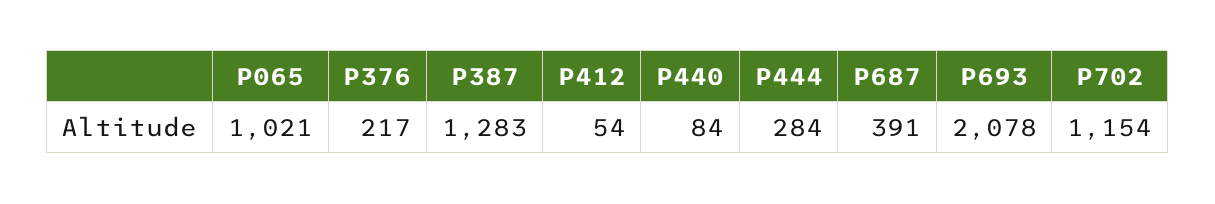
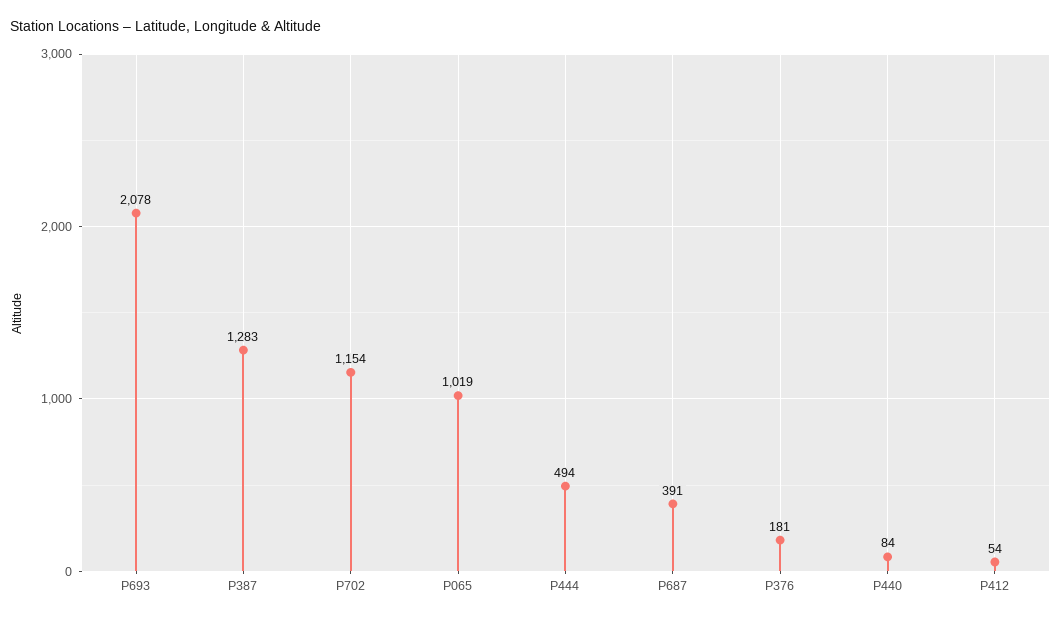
P065: 1021 -> 1019
P376: 217 -> 181
P444: 284 -> 494

